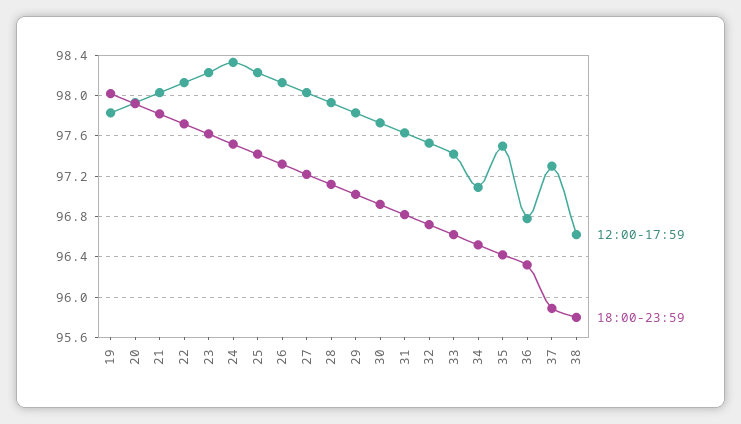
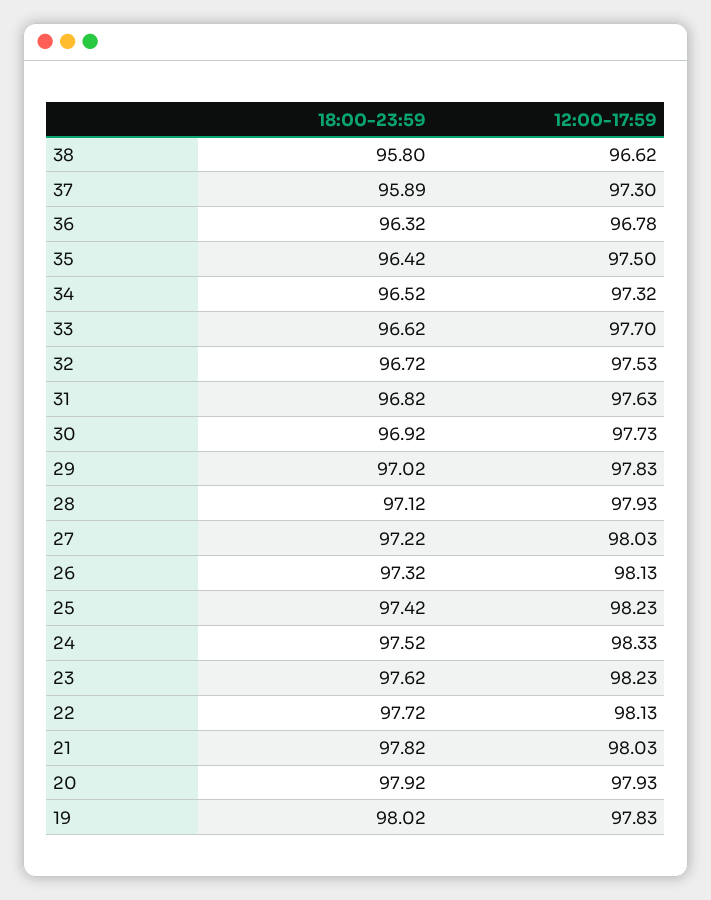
12:00-17:59, 33: 97.4 -> 97.7
12:00-17:59, 34: 97.1 -> 97.32

